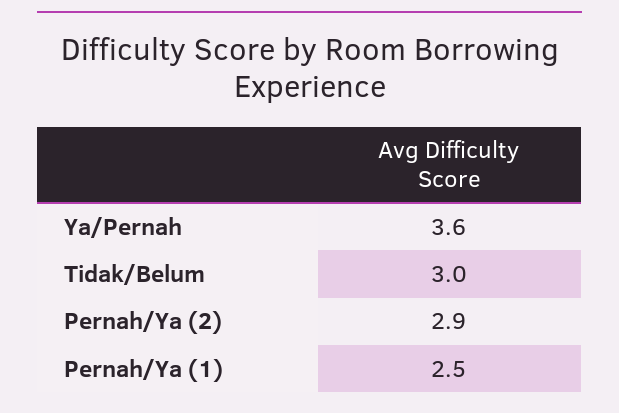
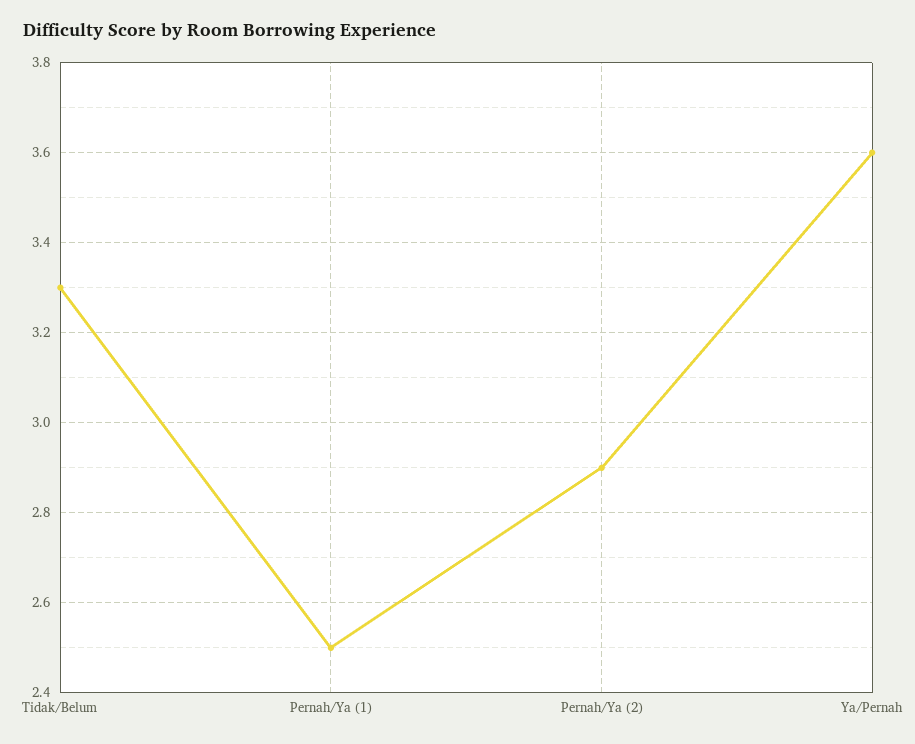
Tidak/Belum: 3 -> 3.3

